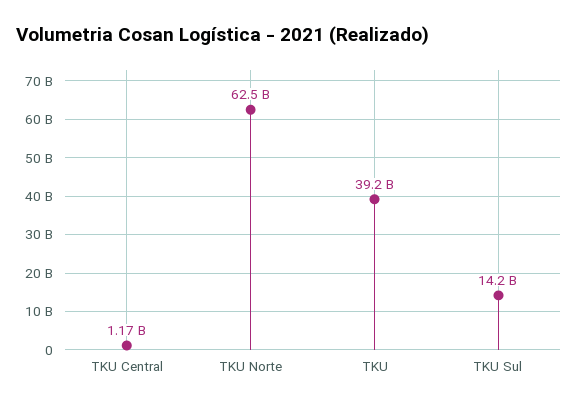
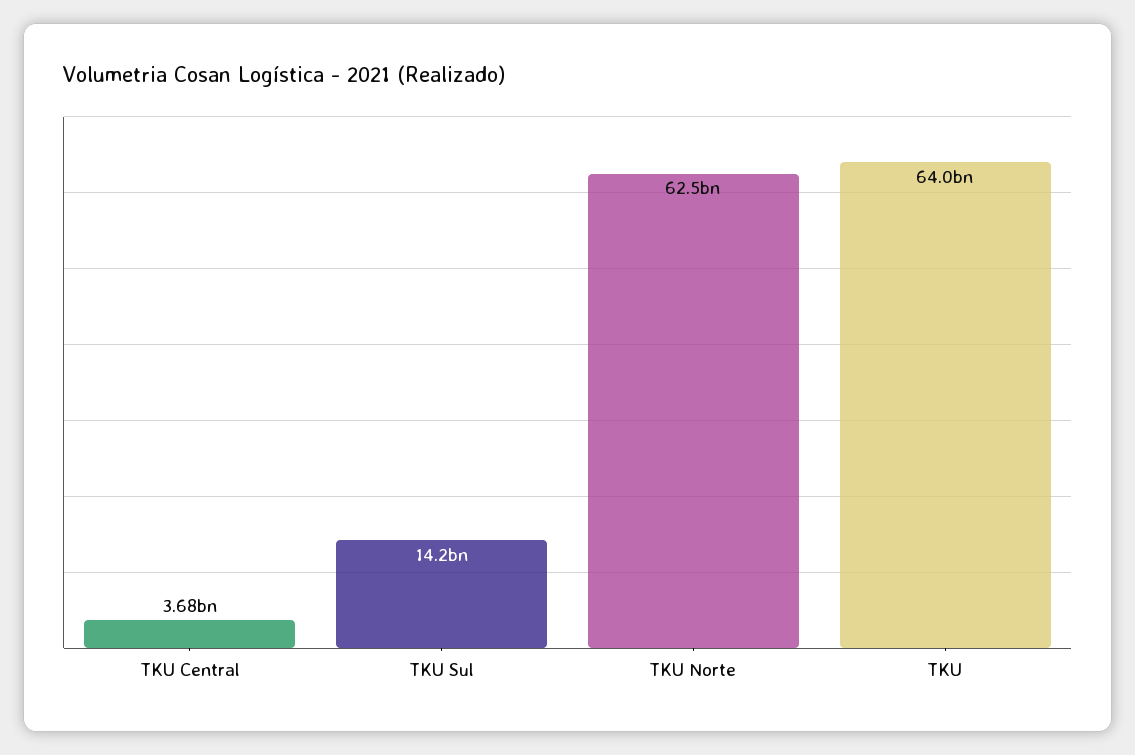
TKU Central: 1170000000 -> 3680000000
TKU: 39200000000 -> 64000000000

